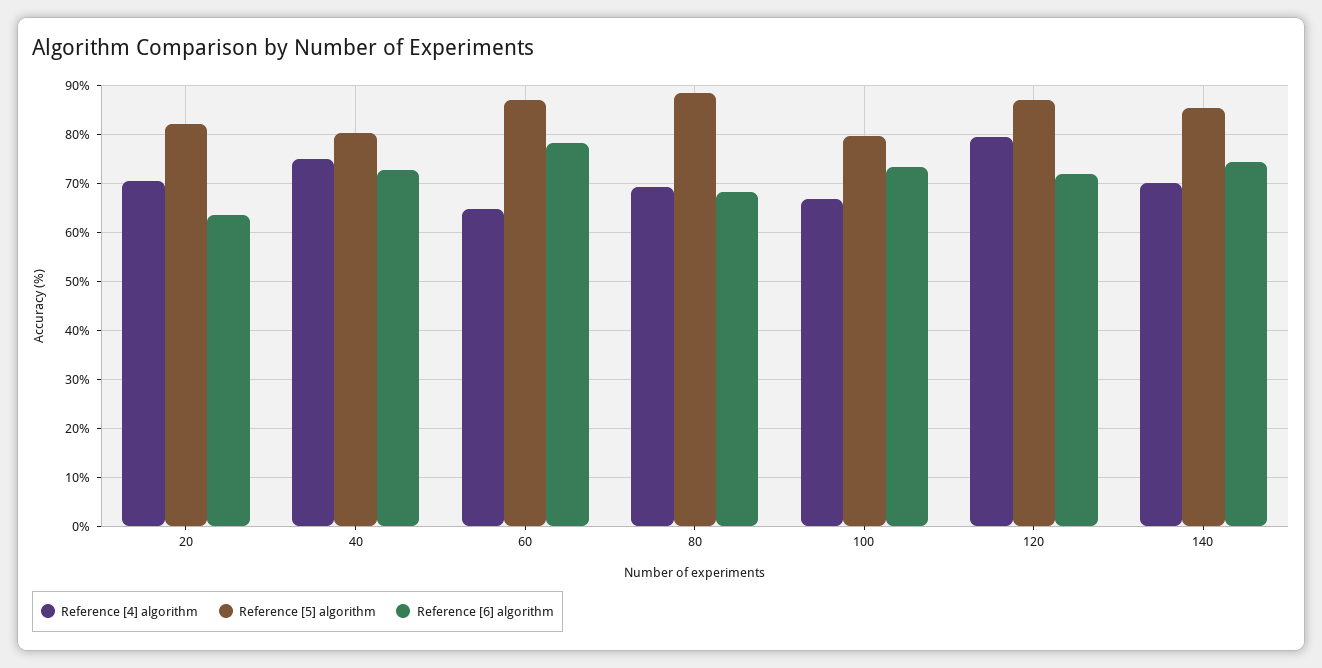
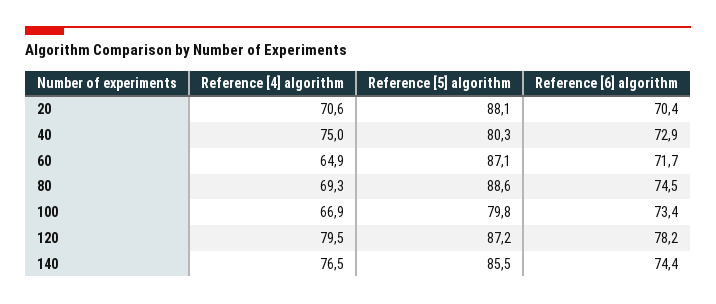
Reference [5] algorithm, 20: 82 -> 88.1
Reference [6] algorithm, 20: 64 -> 70.4
Reference [6] algorithm, 60: 78 -> 71.7
Reference [6] algorithm, 80: 68 -> 74.5
Reference [6] algorithm, 120: 72 -> 78.2
Reference [4] algorithm, 140: 70 -> 76.5

